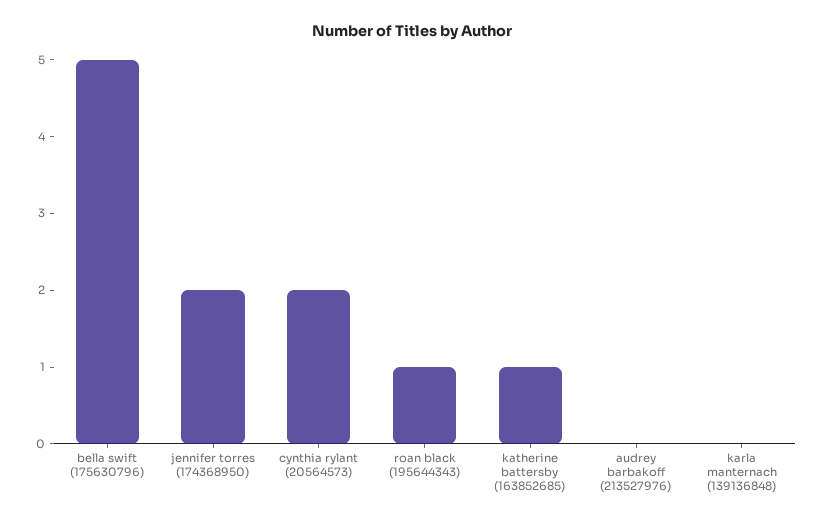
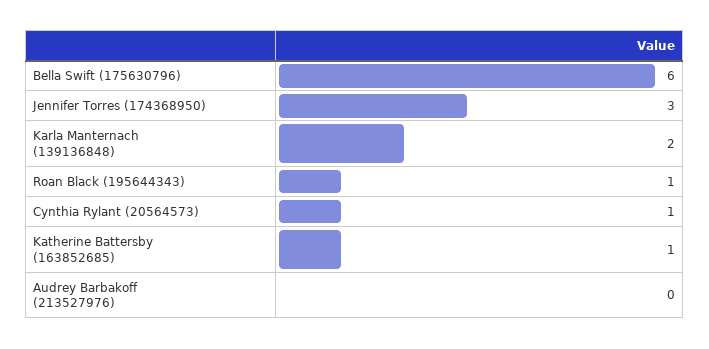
bella swift (175630796): 5 -> 6
jennifer torres (174368950): 2 -> 3
cynthia rylant (20564573): 2 -> 1
karla manternach (139136848): 0 -> 2

